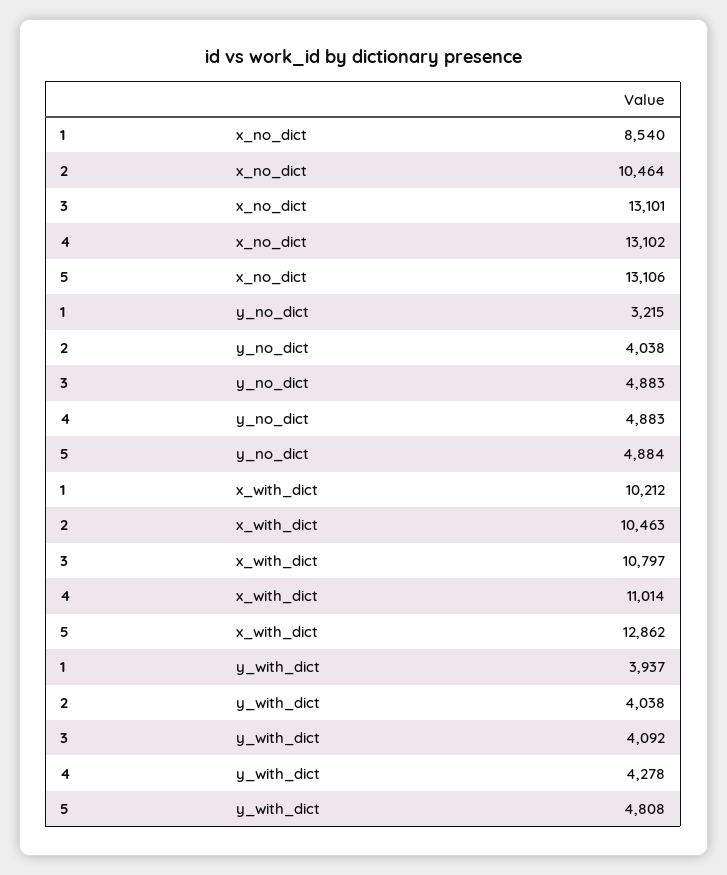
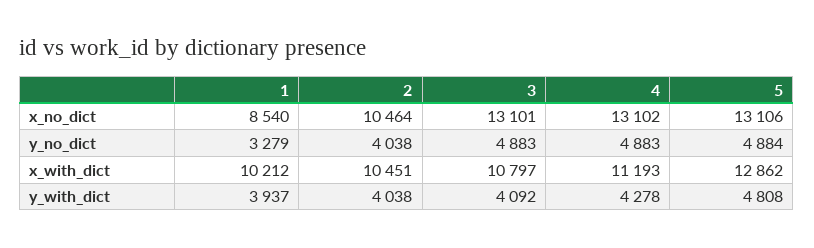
1, y_no_dict: 3215 -> 3279
2, x_with_dict: 10463 -> 10451
4, x_with_dict: 11014 -> 11193

